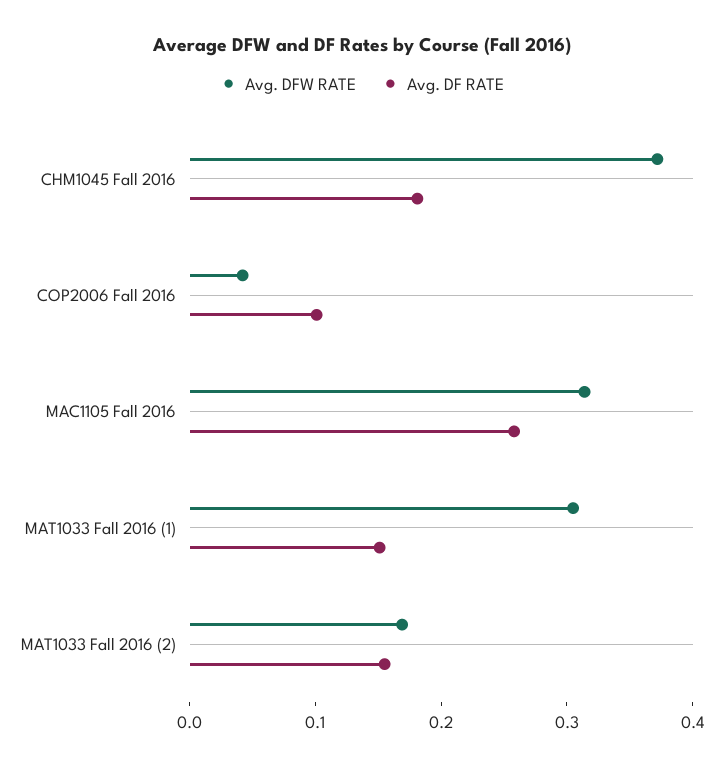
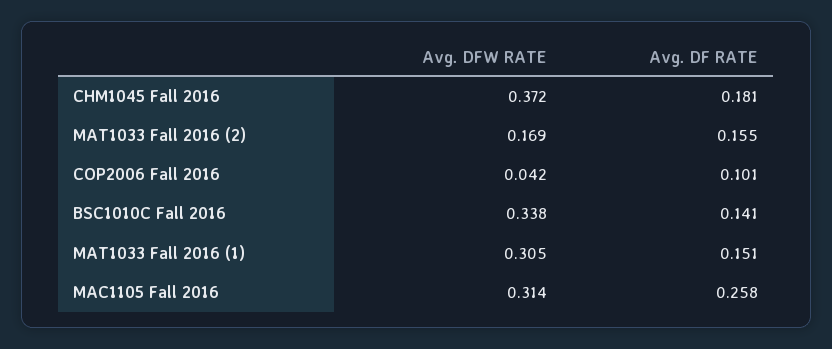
Avg. DFW RATE, BSC1010C Fall 2016: none -> 0.338
Avg. DF RATE, BSC1010C Fall 2016: none -> 0.141

